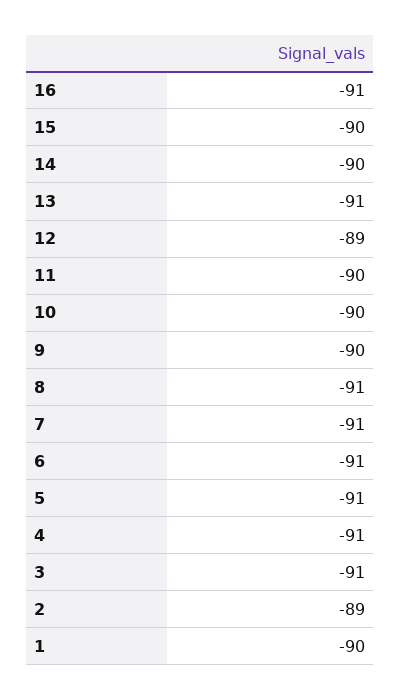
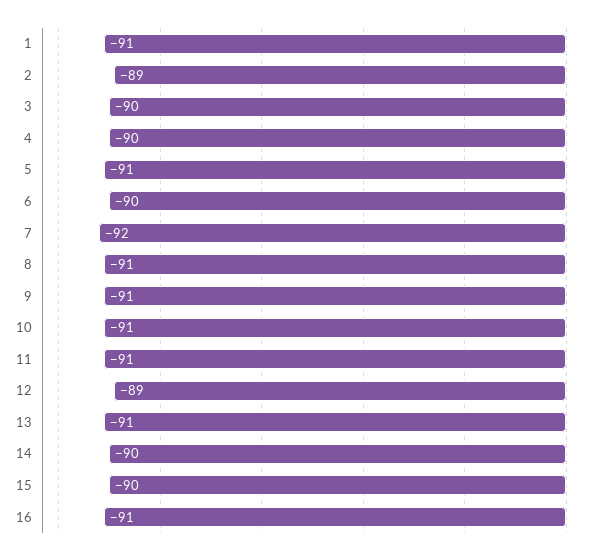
11: -90 -> -91
10: -90 -> -91
9: -90 -> -91
7: -91 -> -92
6: -91 -> -90
4: -91 -> -90
3: -91 -> -90
1: -90 -> -91

